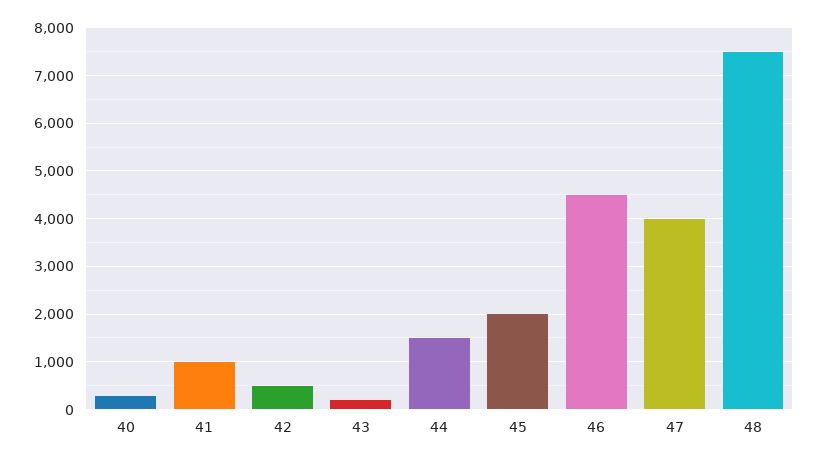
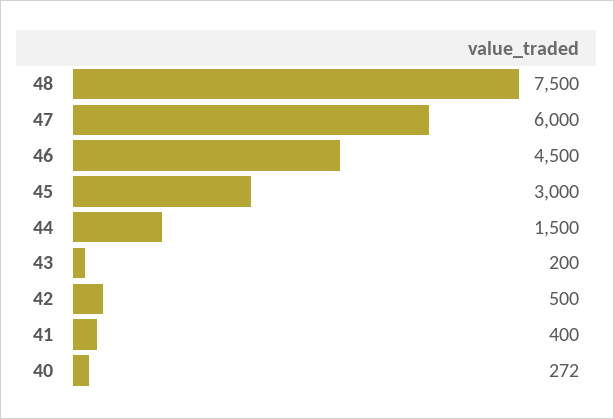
41: 1000 -> 400
45: 2000 -> 3000
47: 4000 -> 6000

